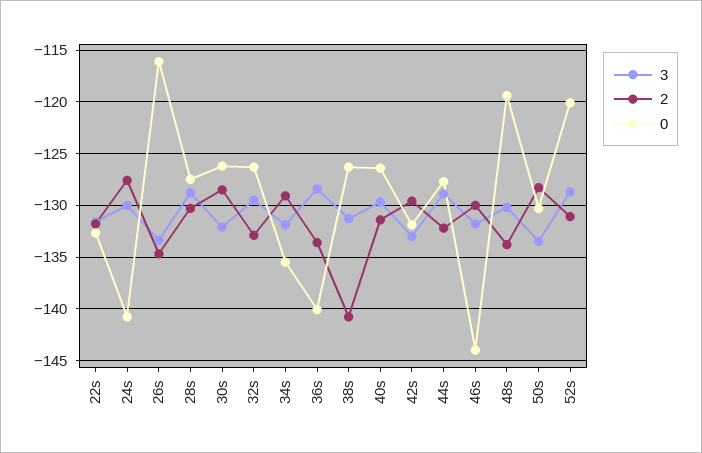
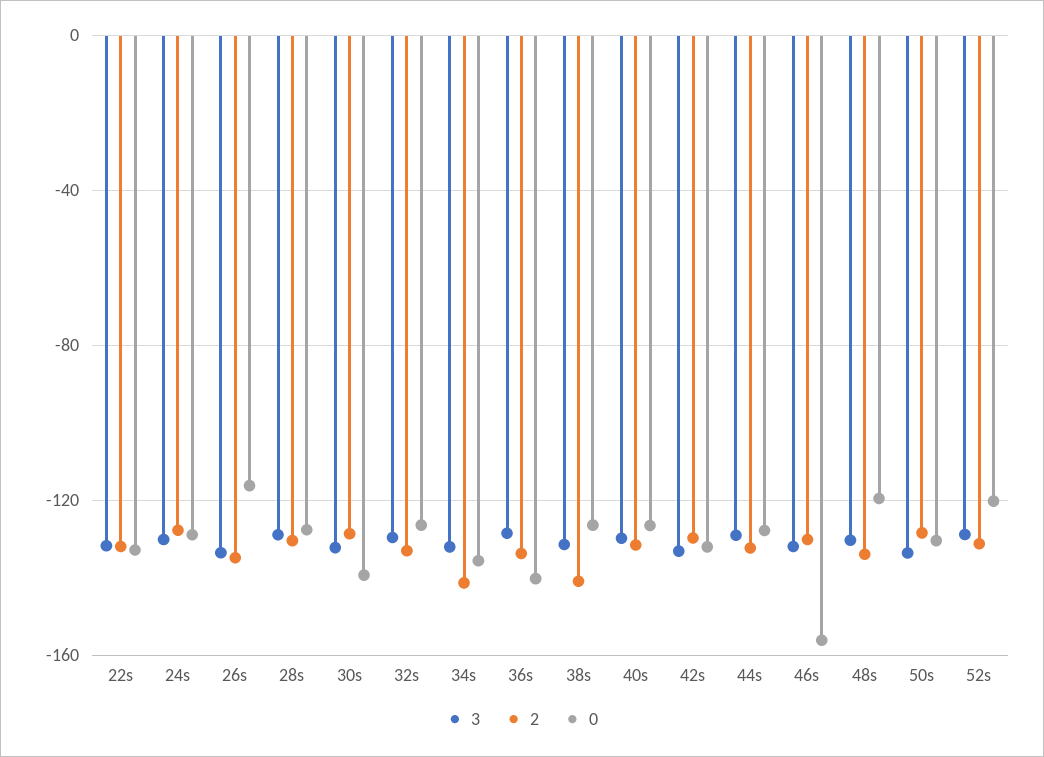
0, 24s: -141 -> -130
0, 30s: -126 -> -140
2, 34s: -129 -> -140
0, 46s: -144 -> -155

